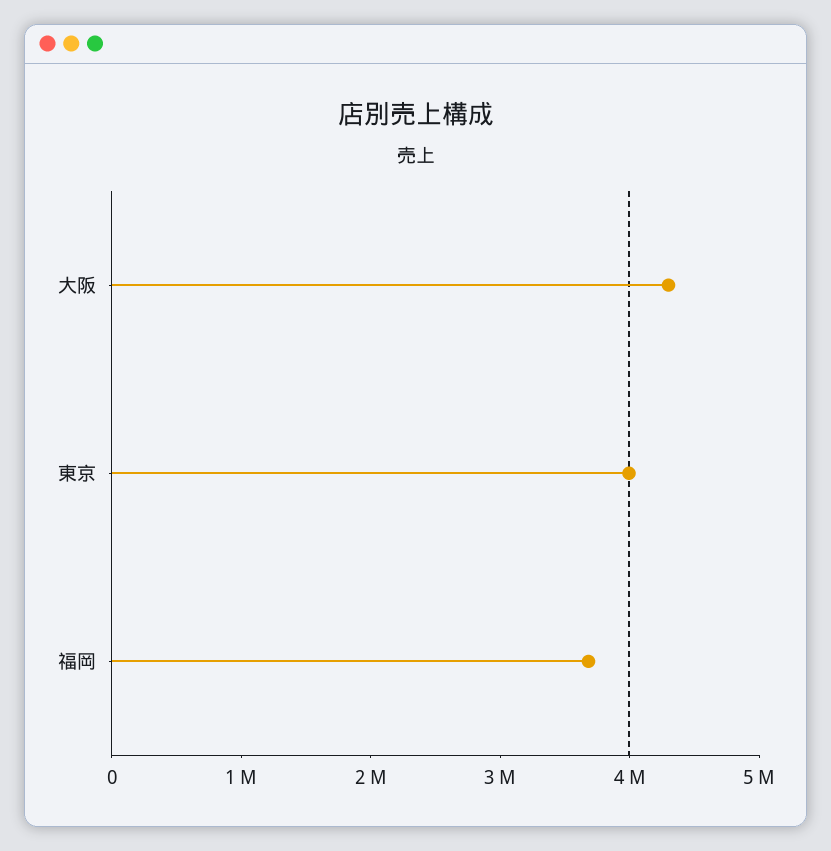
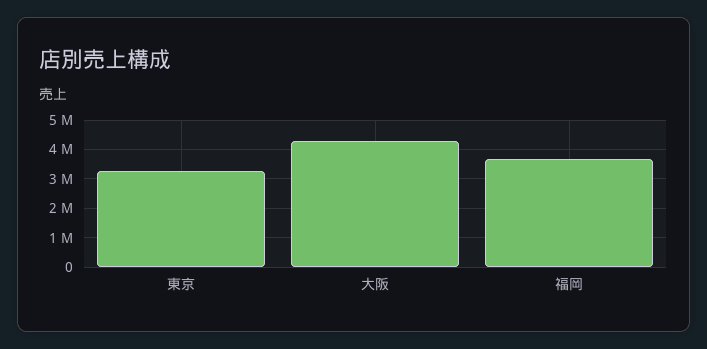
東京: 4000000 -> 3250000

